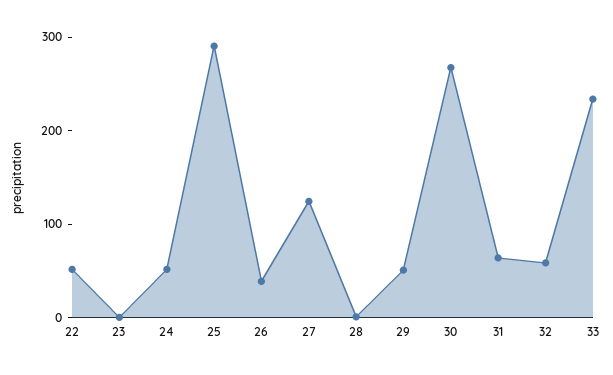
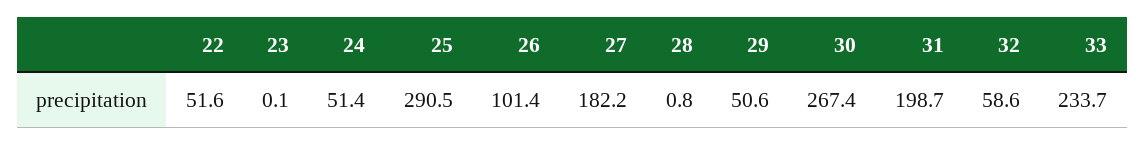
26: 40 -> 101.4
27: 120 -> 182.2
31: 60 -> 198.7

